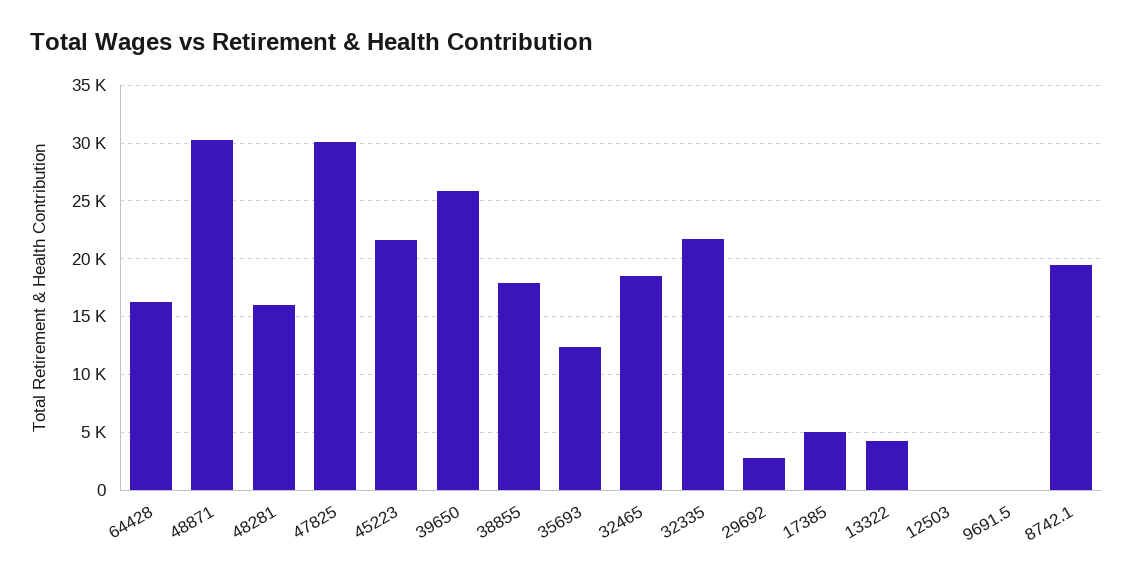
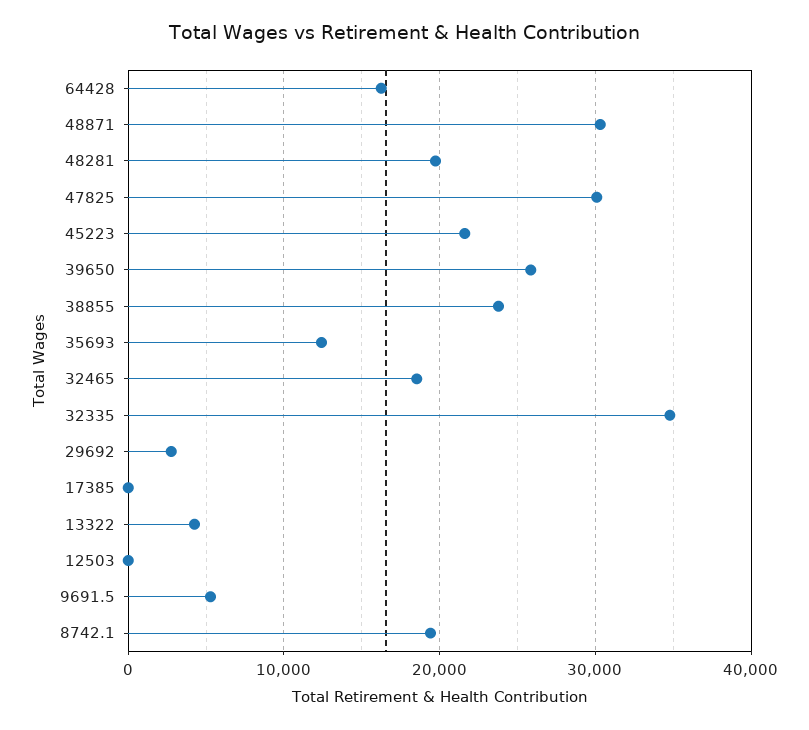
48281: 16000 -> 20000
38855: 18000 -> 24000
32335: 22000 -> 35000
17385: 5000 -> 0
9691.5: 0 -> 5000

